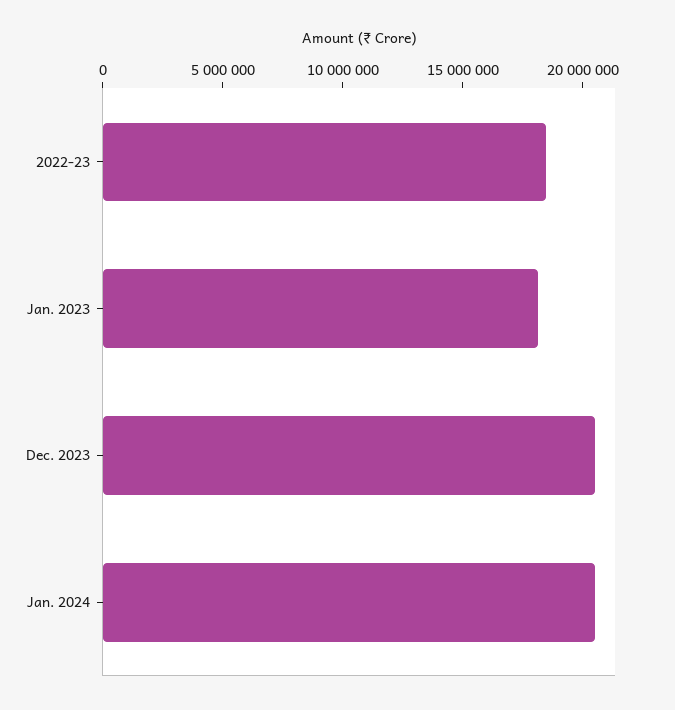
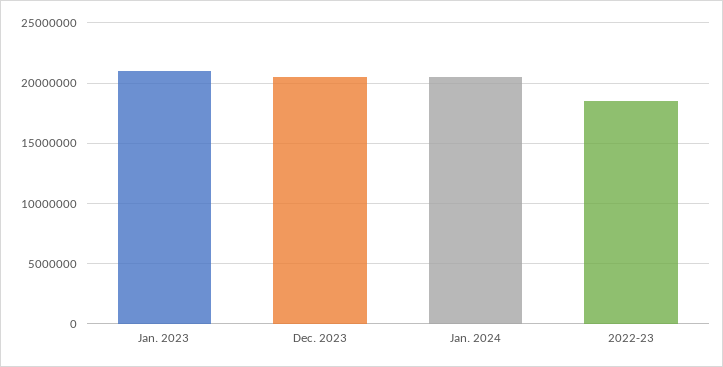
Jan. 2023: 18000000 -> 21000000

